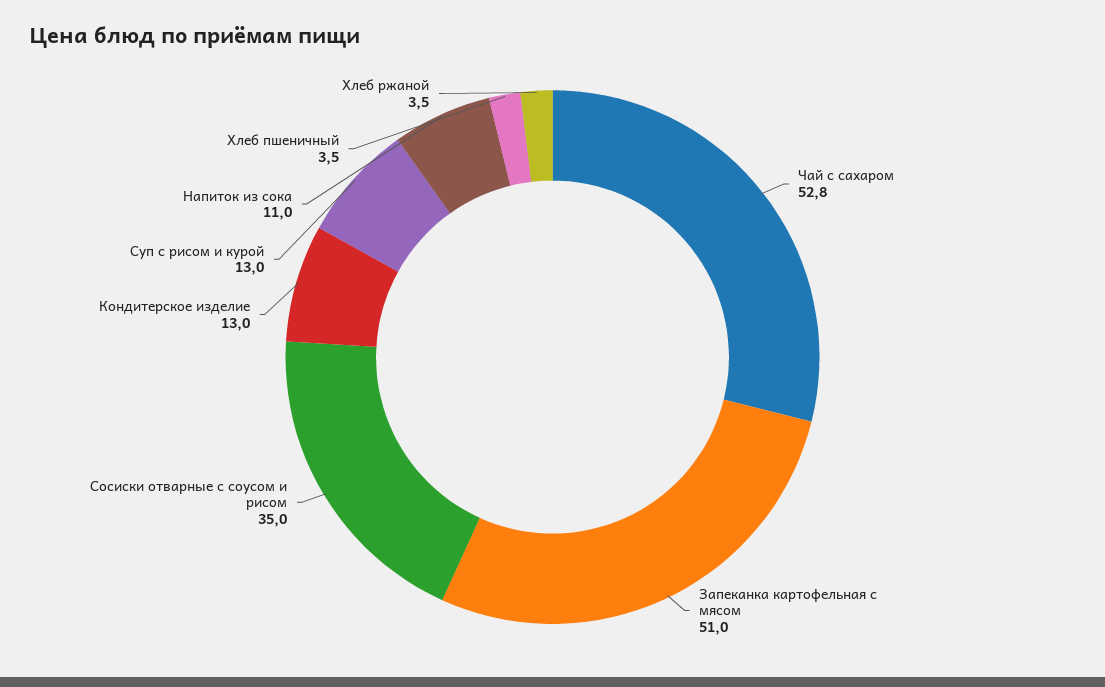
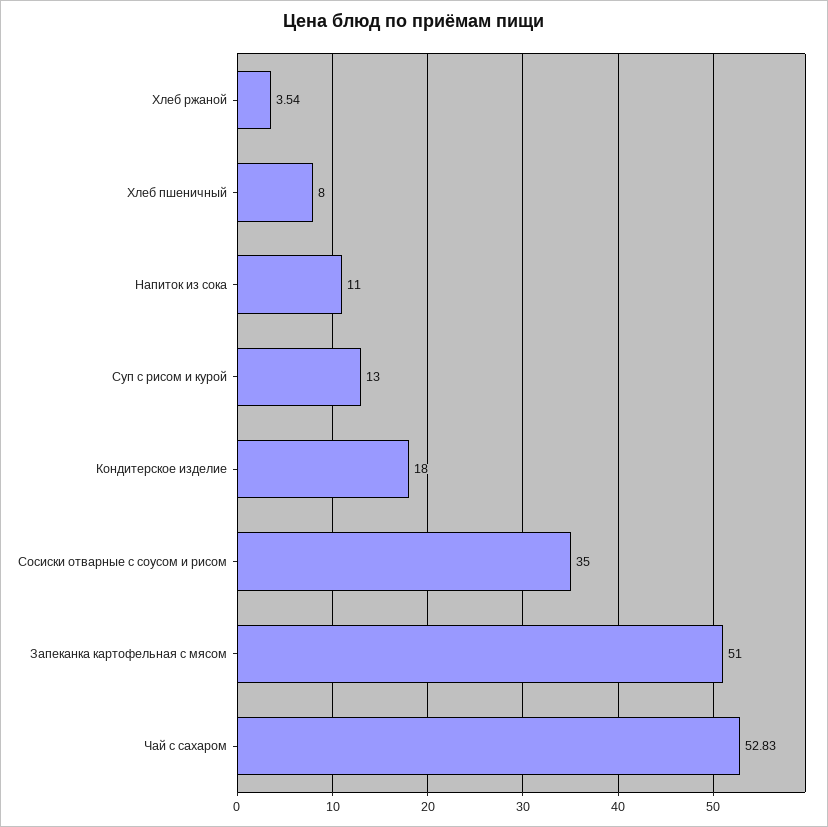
Кондитерское изделие: 13 -> 18
Хлеб пшеничный: 3.5 -> 8

